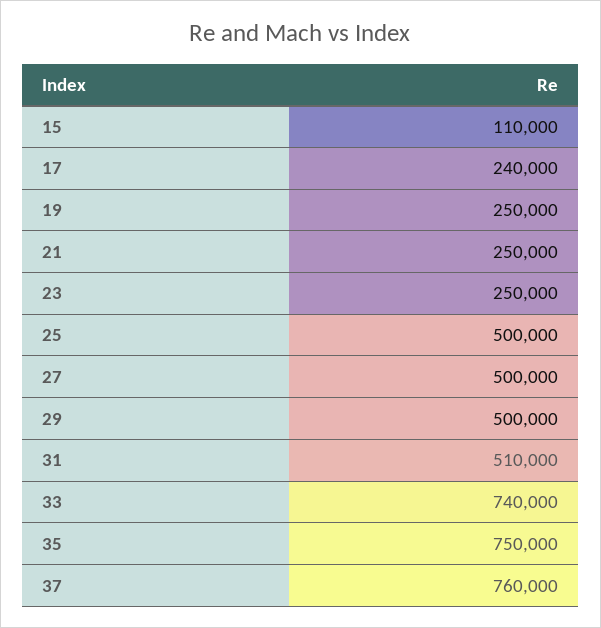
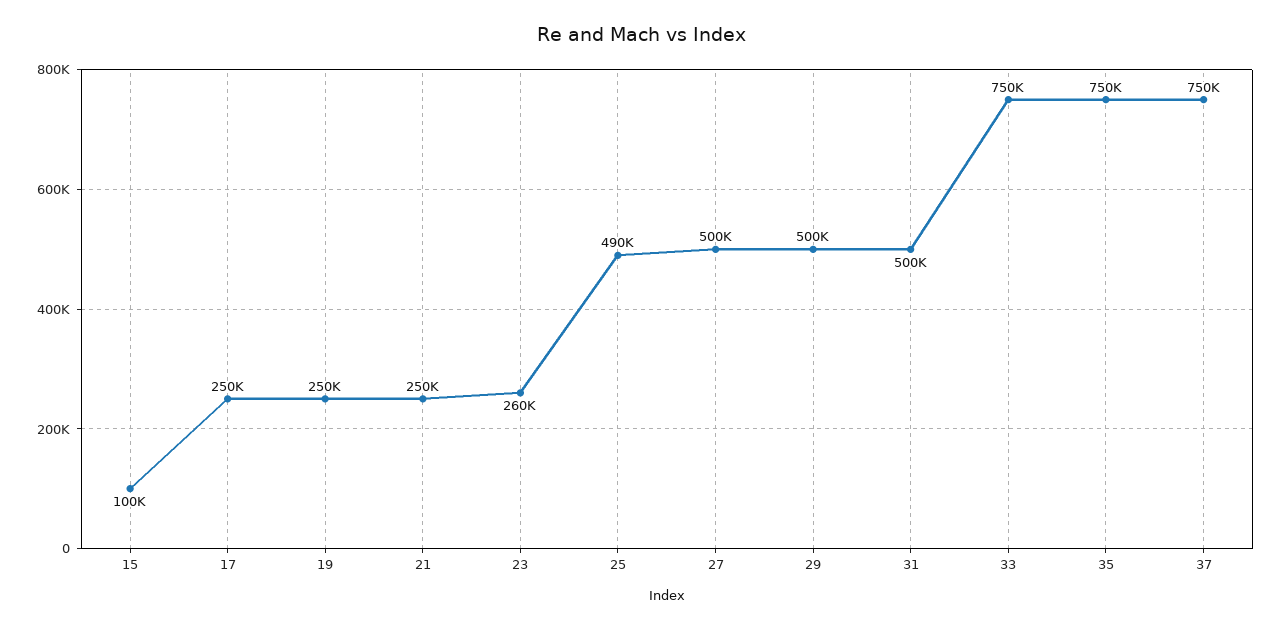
15: 110000 -> 100000
17: 240000 -> 250000
23: 250000 -> 260000
25: 500000 -> 490000
31: 510000 -> 500000
33: 740000 -> 750000
37: 760000 -> 750000

